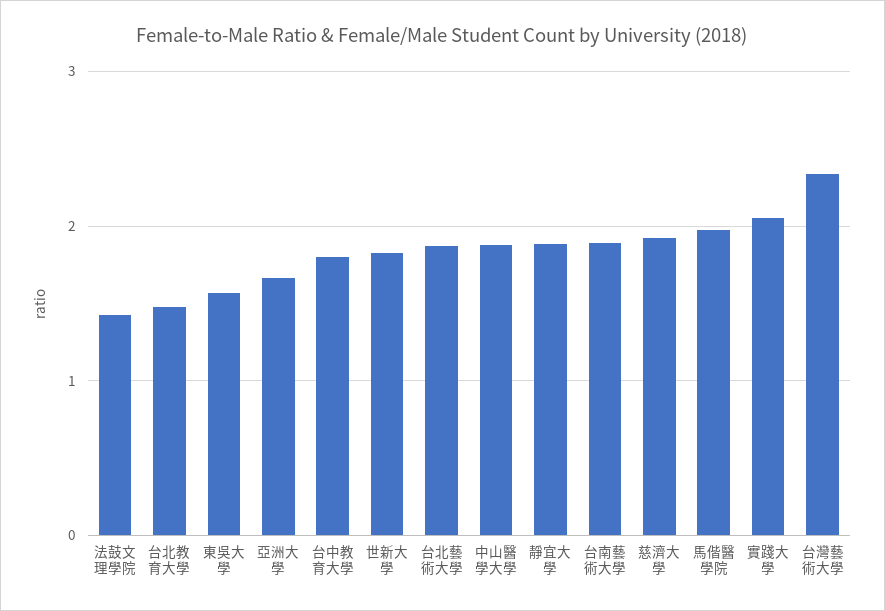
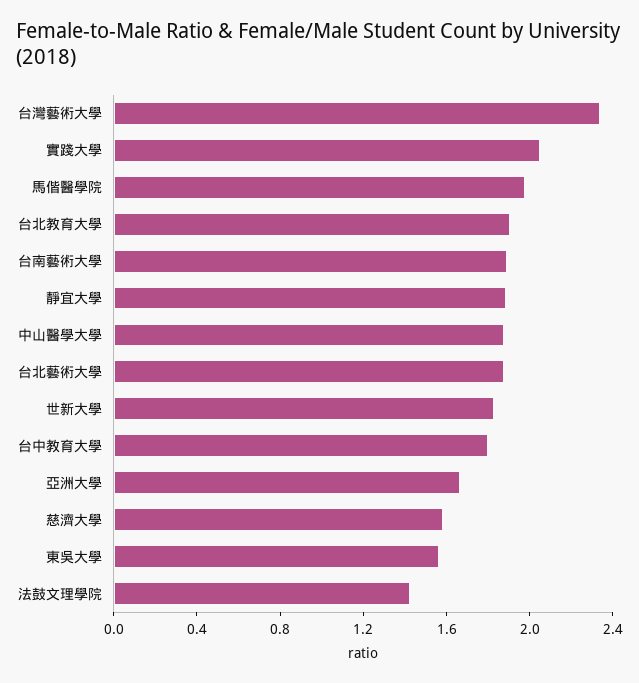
台北教育大學: 1.5 -> 1.9
慈濟大學: 1.9 -> 1.6

